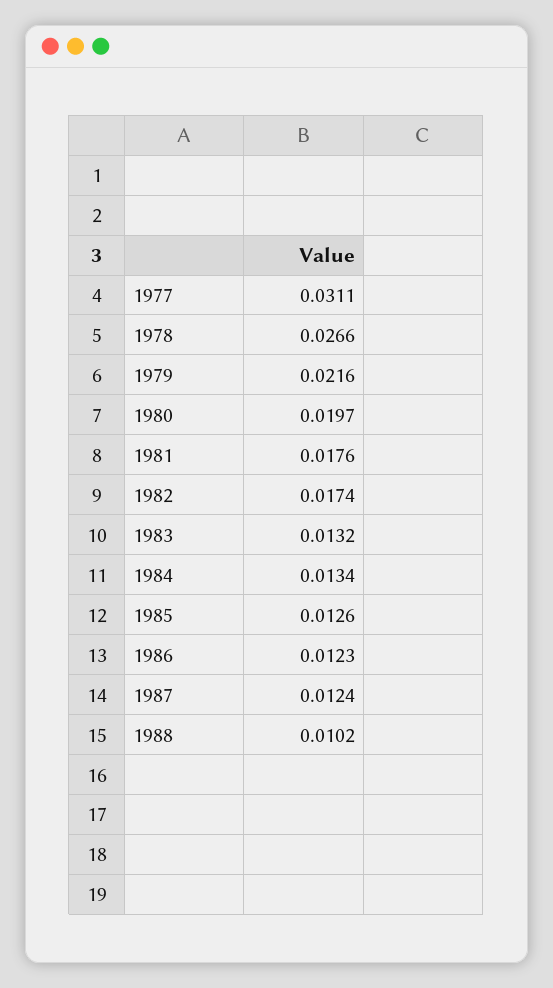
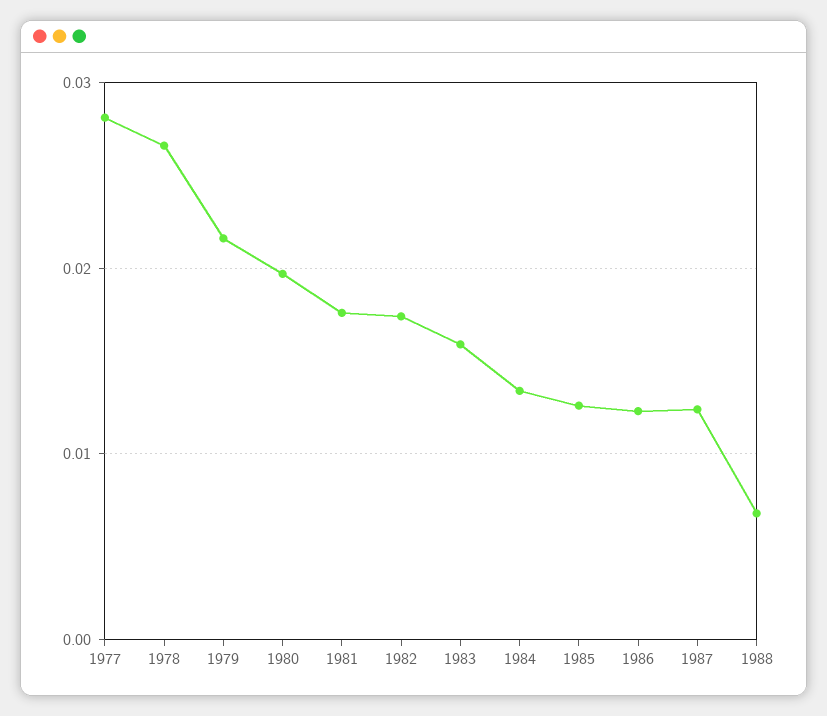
1977: 0.0311 -> 0.028
1983: 0.0132 -> 0.016
1988: 0.0102 -> 0.007

